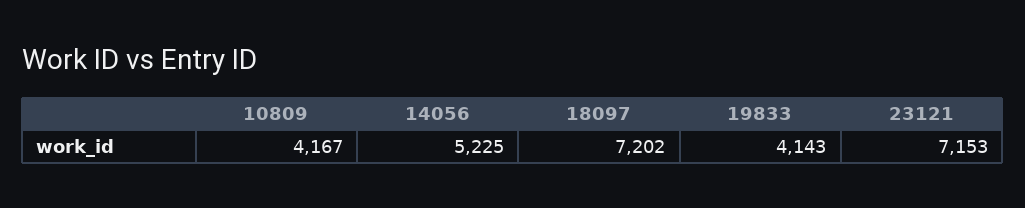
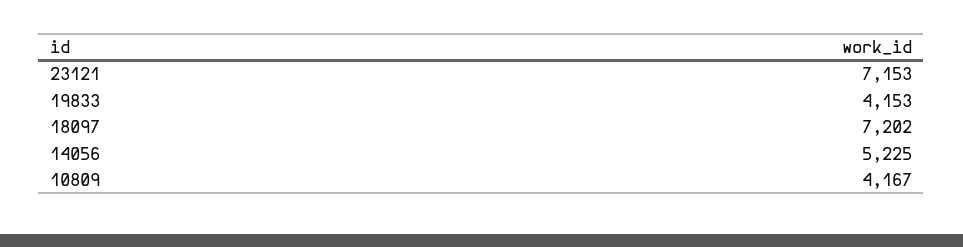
19833: 4143 -> 4153

